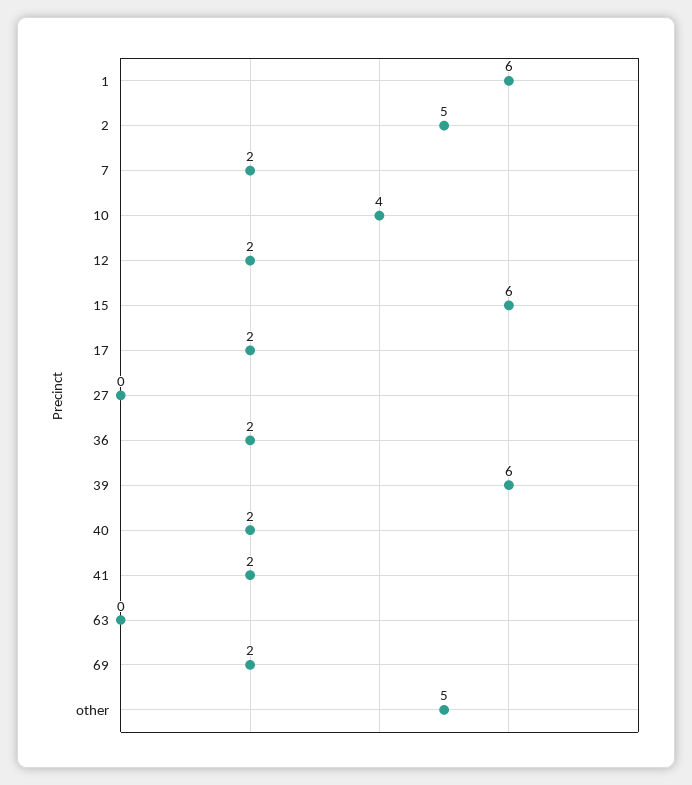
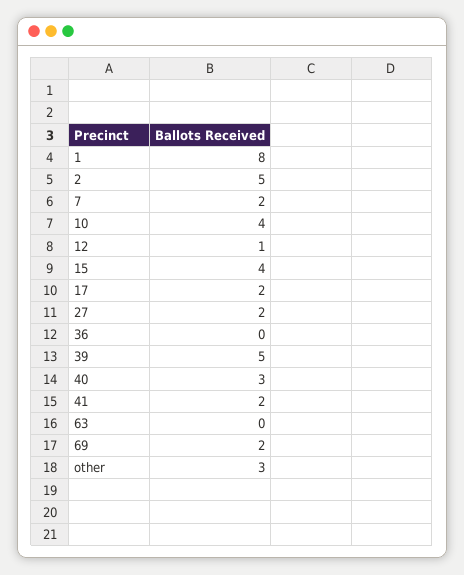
1: 6 -> 8
12: 2 -> 1
15: 6 -> 4
27: 0 -> 2
36: 2 -> 0
39: 6 -> 5
40: 2 -> 3
other: 5 -> 3

